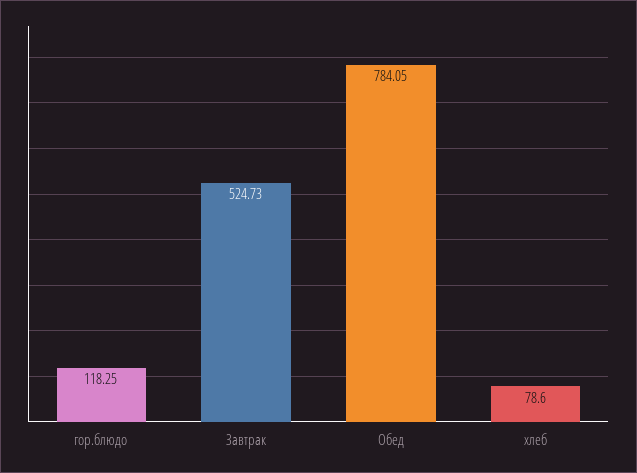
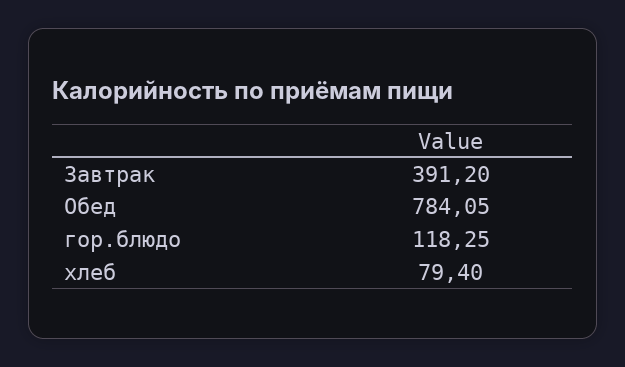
Завтрак: 524.73 -> 391.2
хлеб: 78.6 -> 79.4

